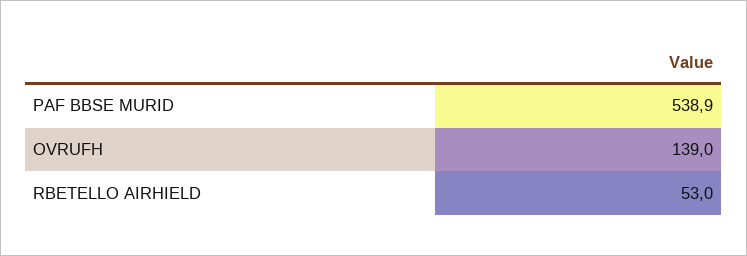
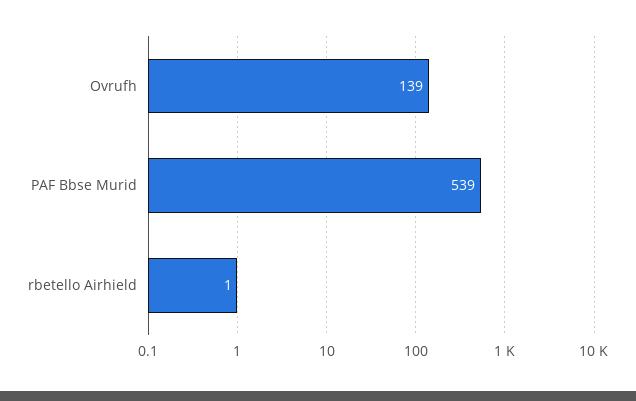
RBETELLO AIRHIELD: 53 -> 1

